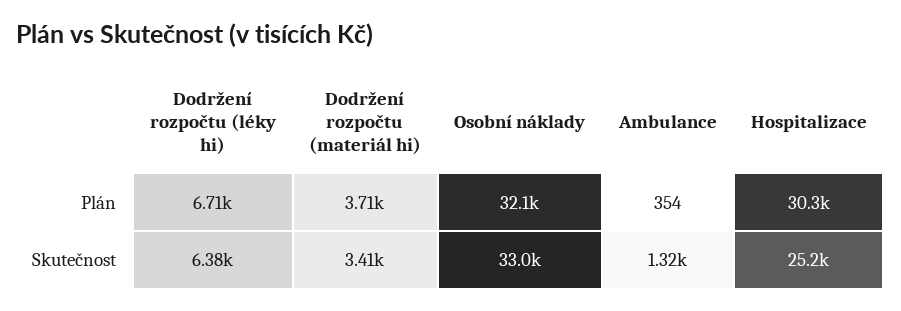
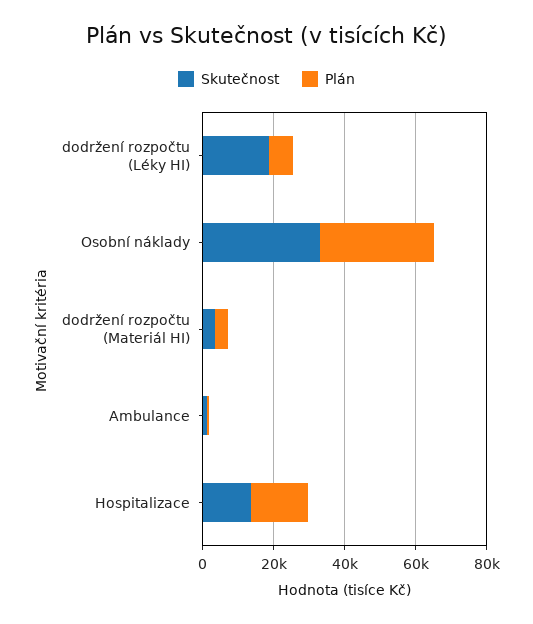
Plán, Hospitalizace: 30300 -> 15000
Skutečnost, Dodržení rozpočtu (léky hi): 6380 -> 20000
Skutečnost, Hospitalizace: 25200 -> 15000

